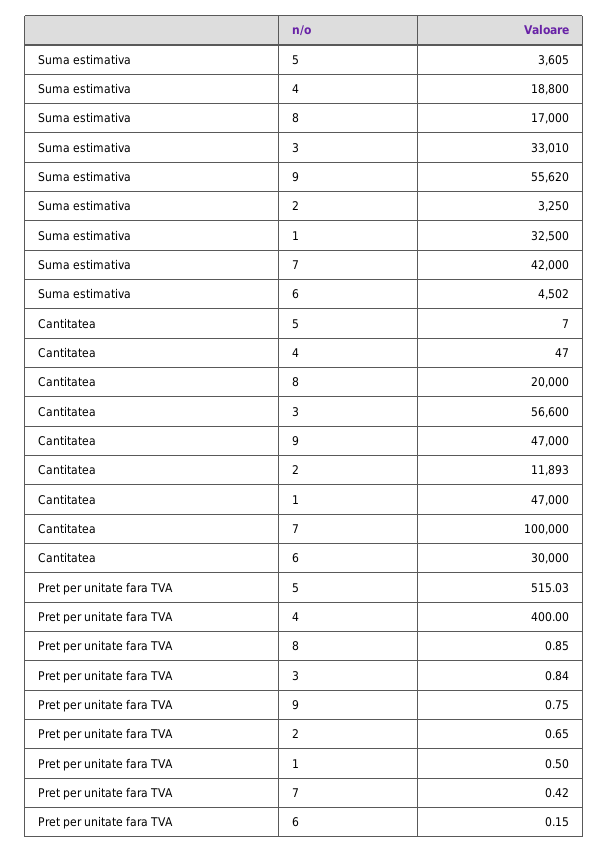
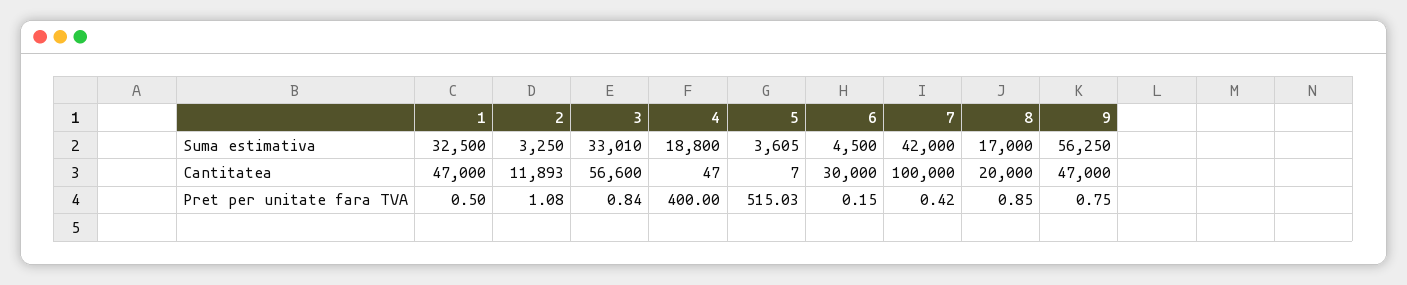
Suma estimativa, 9: 55620 -> 56250
Suma estimativa, 6: 4502 -> 4500
Pret per unitate fara TVA, 2: 0.65 -> 1.08

